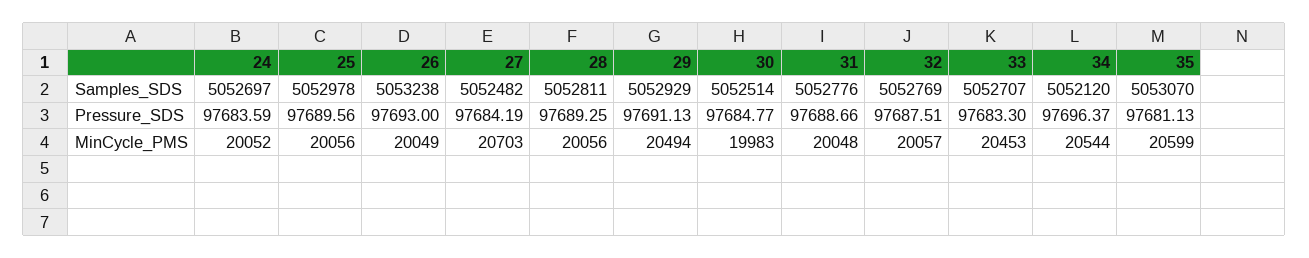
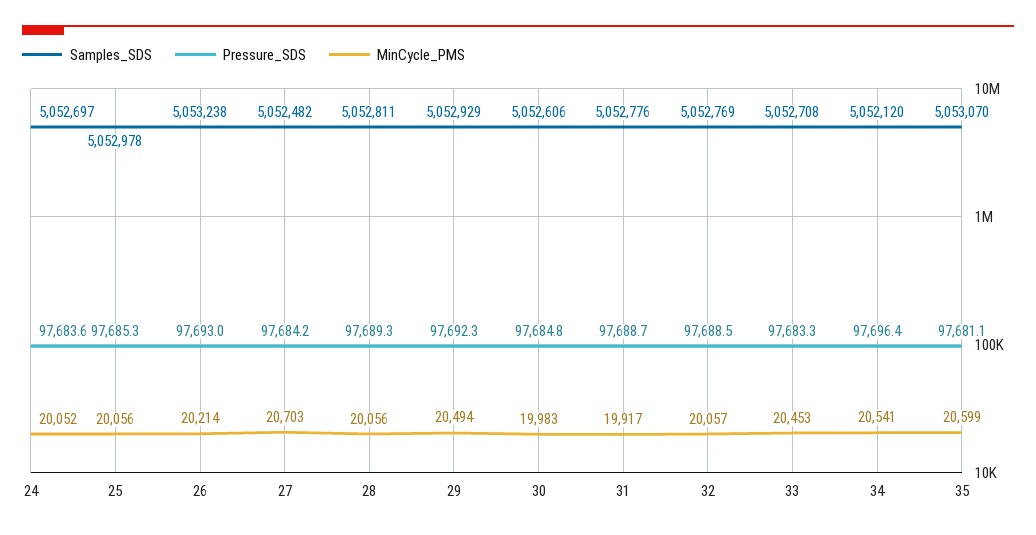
Samples_SDS, 30: 5052514 -> 5052606
Samples_SDS, 33: 5052707 -> 5052708
Pressure_SDS, 25: 97689.56 -> 97685.3
Pressure_SDS, 29: 97691.13 -> 97692.3
Pressure_SDS, 32: 97687.51 -> 97688.5
MinCycle_PMS, 26: 20049 -> 20214
MinCycle_PMS, 31: 20048 -> 19917
MinCycle_PMS, 34: 20544 -> 20541

